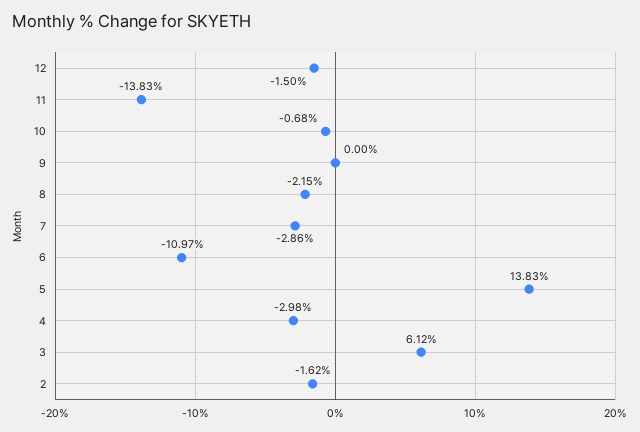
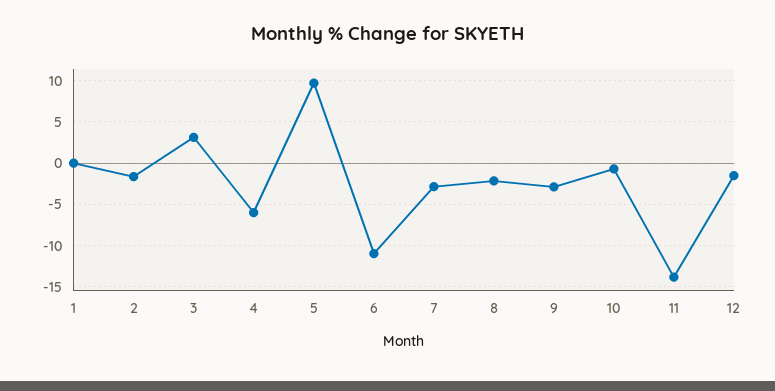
9: 0 -> -3
5: 13.83 -> 10
4: -2.98 -> -6
3: 6.12 -> 3
1: none -> 0

